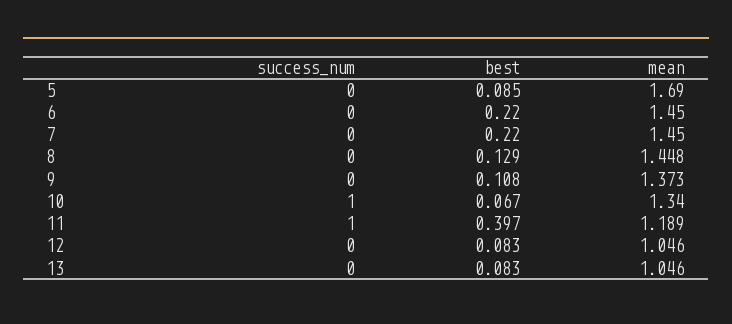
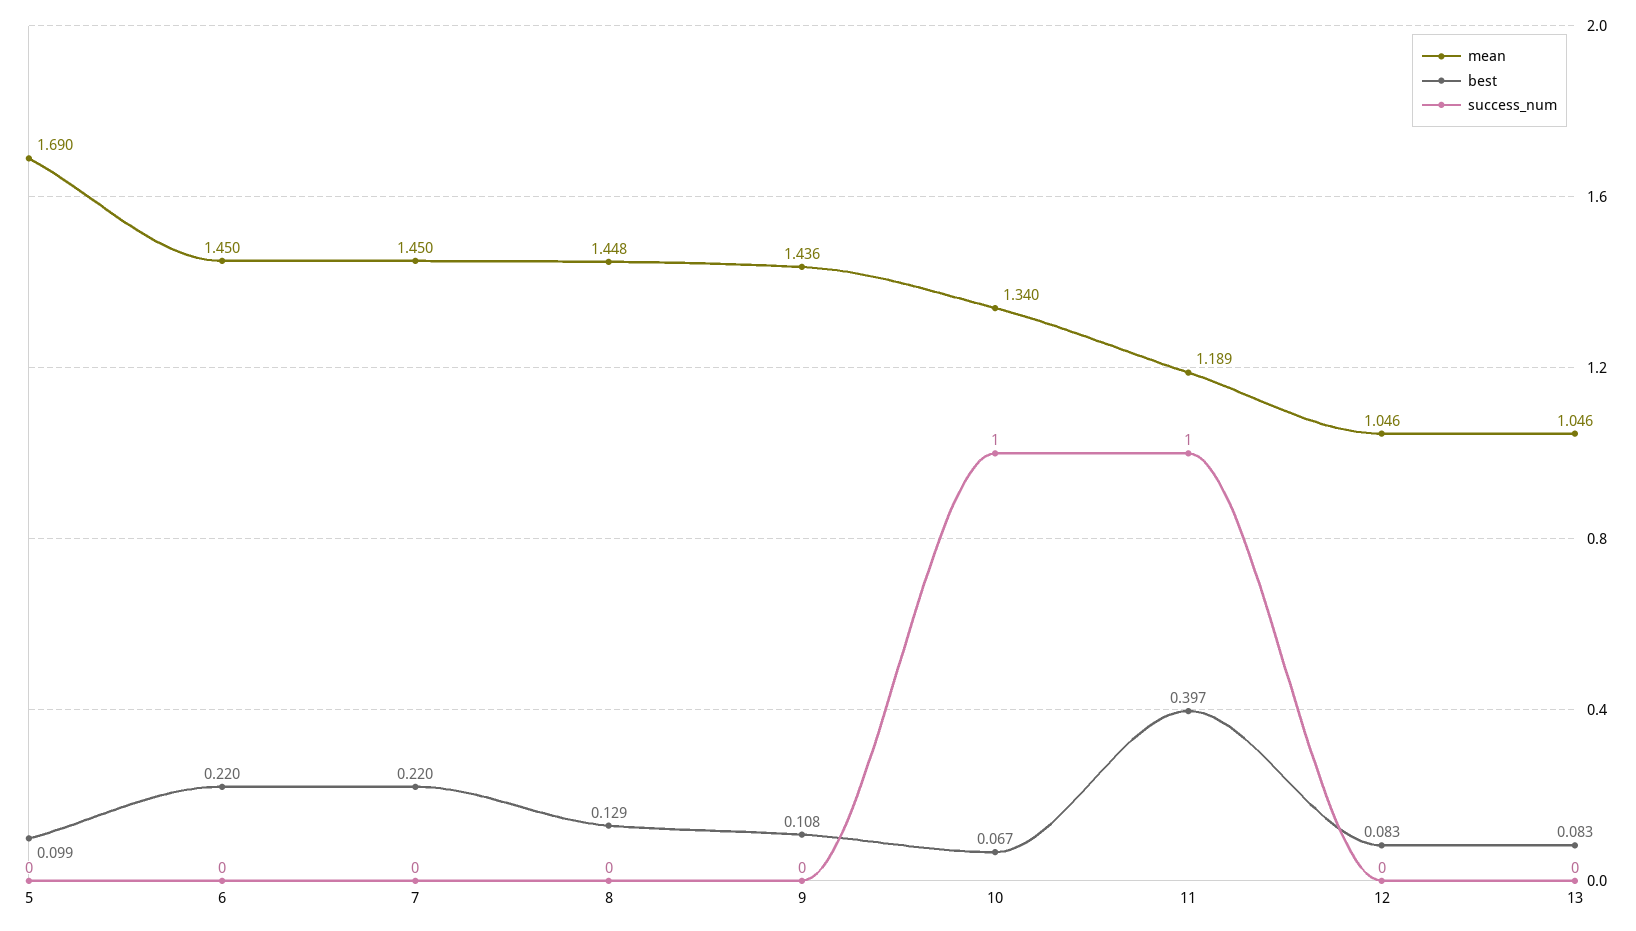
best, 5: 0.085 -> 0.099
mean, 9: 1.373 -> 1.436

